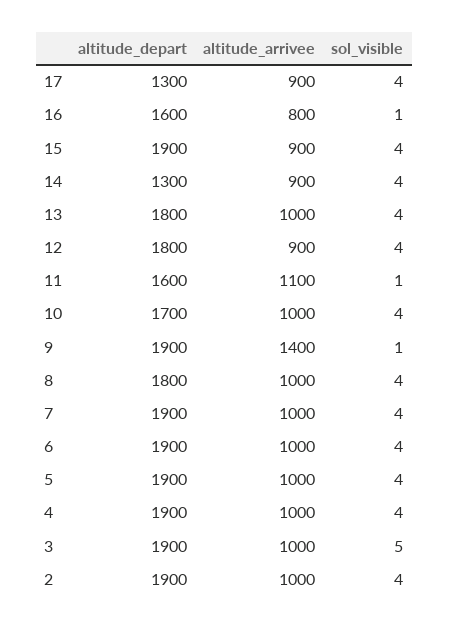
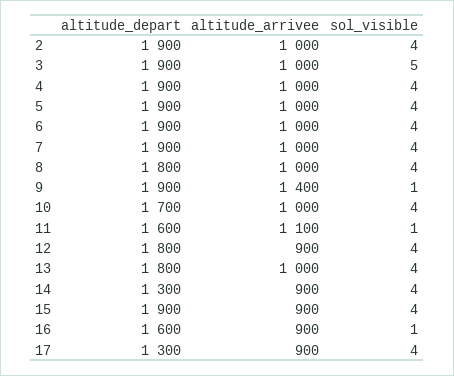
altitude_arrivee, 16: 800 -> 900

